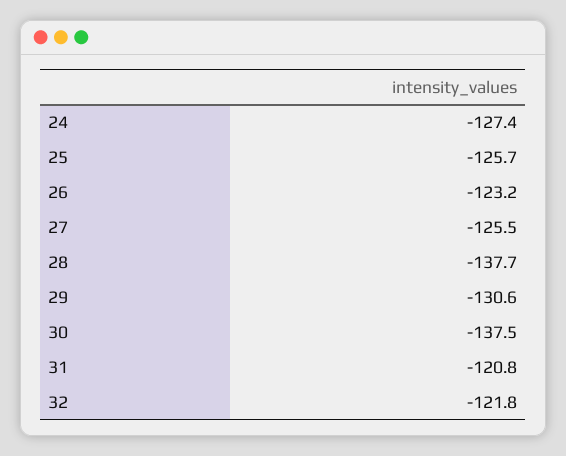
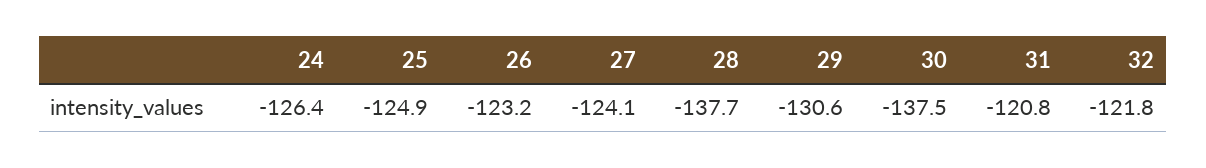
24: -127.4 -> -126.4
25: -125.7 -> -124.9
27: -125.5 -> -124.1

